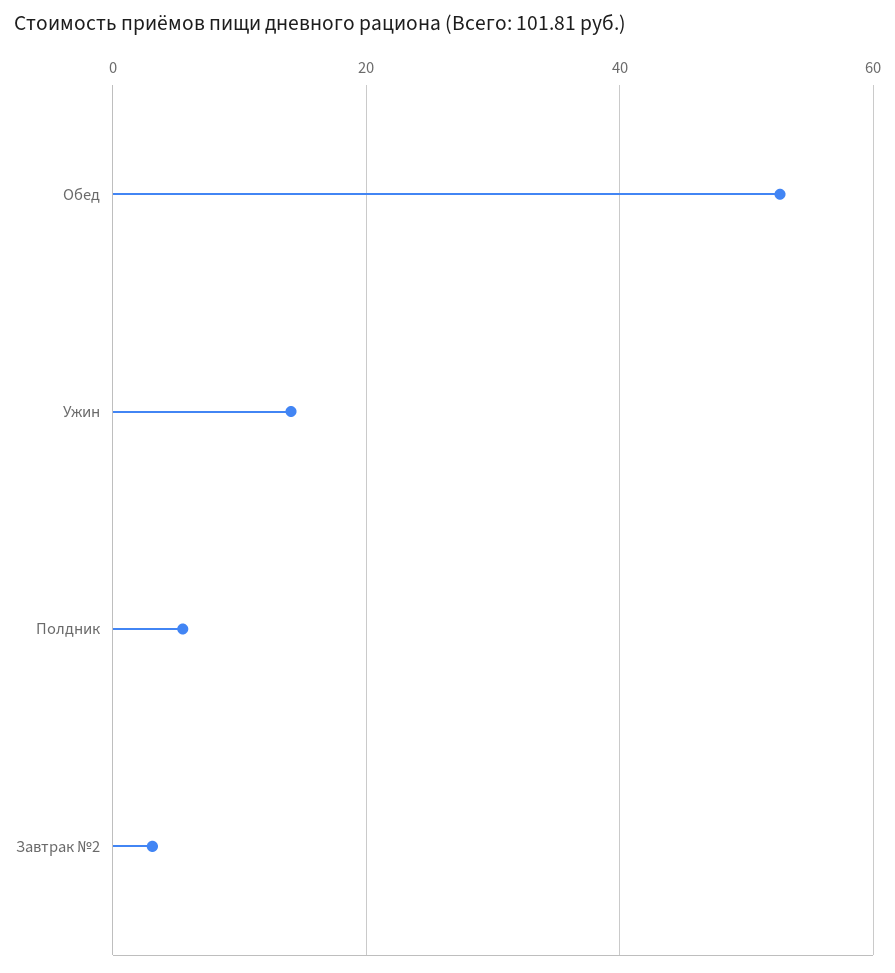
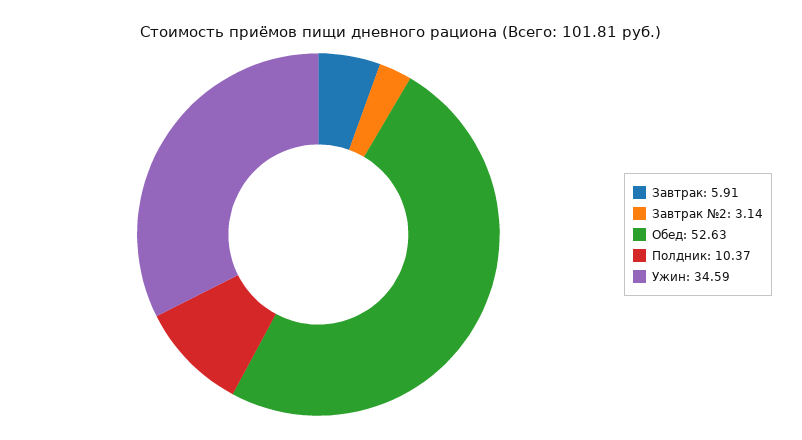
Ужин: 14 -> 34.59
Полдник: 6 -> 10.37
Завтрак: none -> 5.91

